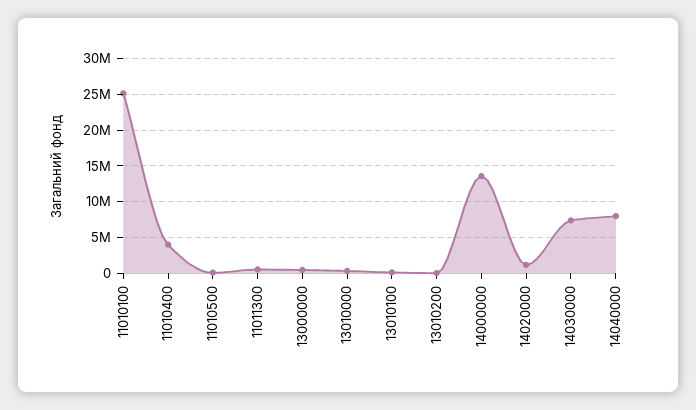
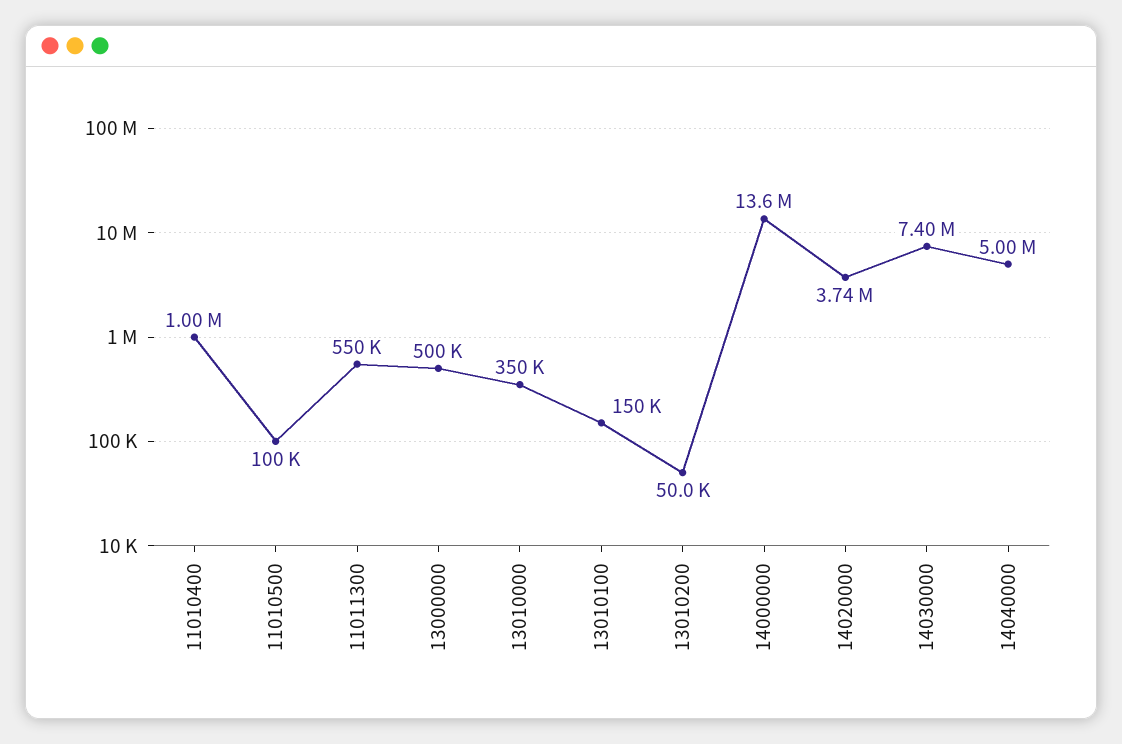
11010100: 25000000 -> none
11010400: 4000000 -> 1000000
14020000: 1000000 -> 3740000
14040000: 8000000 -> 5000000

